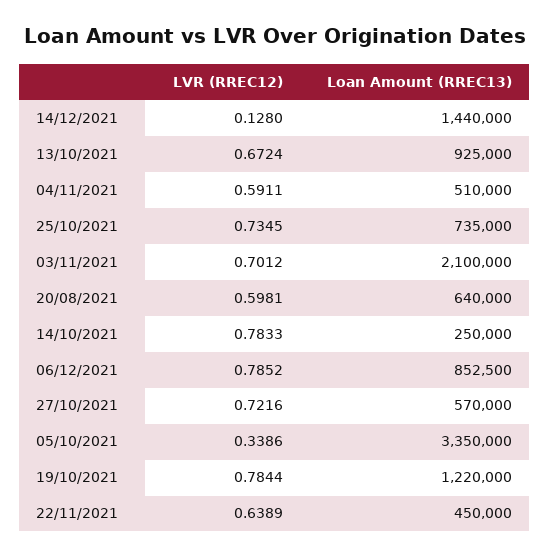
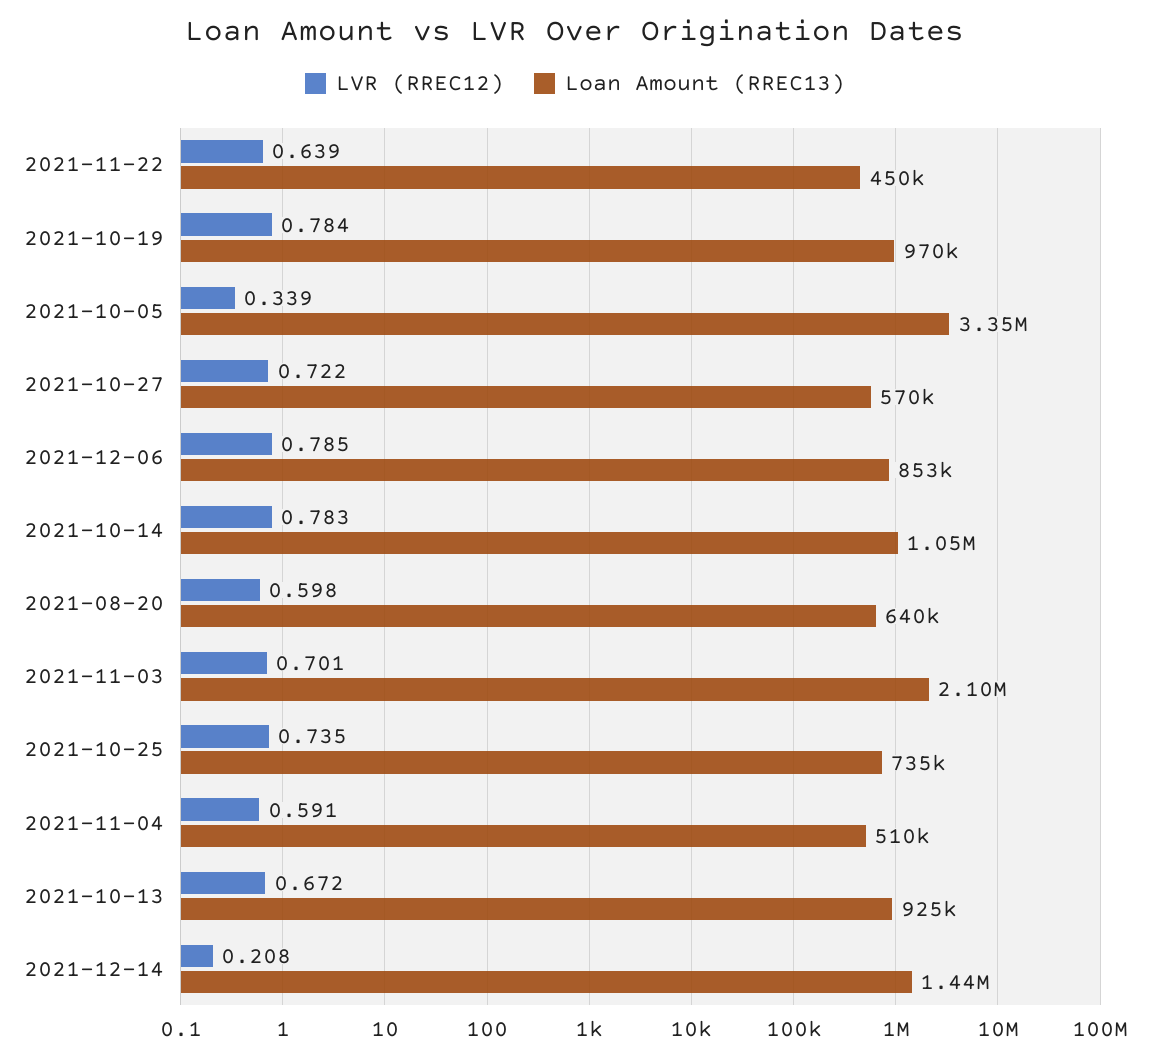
LVR (RREC12), 14/12/2021: 0.128 -> 0.208
Loan Amount (RREC13), 14/10/2021: 250000 -> 1050000
Loan Amount (RREC13), 19/10/2021: 1220000 -> 970000

